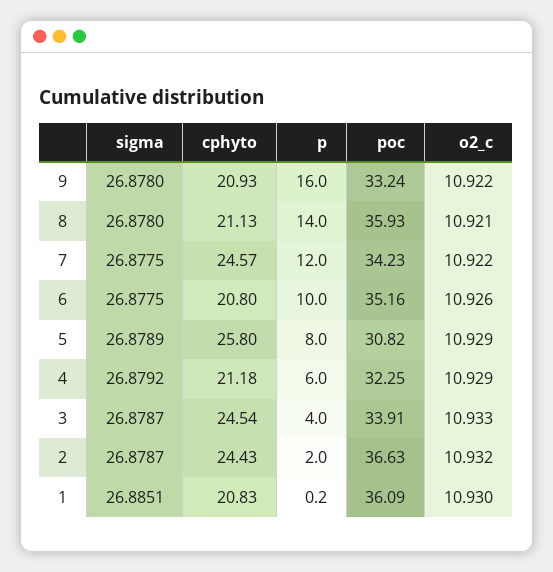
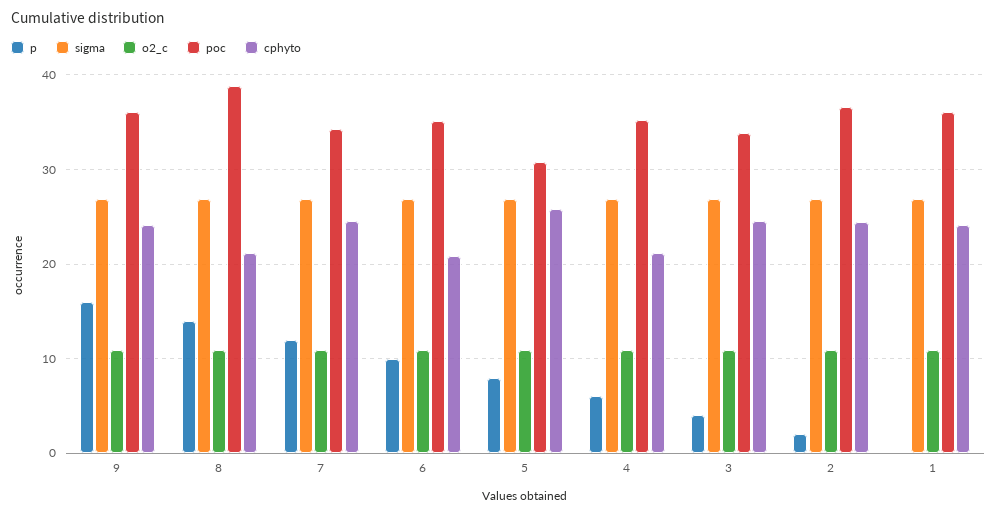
cphyto, 9: 20.93 -> 24
poc, 9: 33.24 -> 36
poc, 8: 35.93 -> 39
poc, 4: 32.25 -> 35
cphyto, 1: 20.83 -> 24

